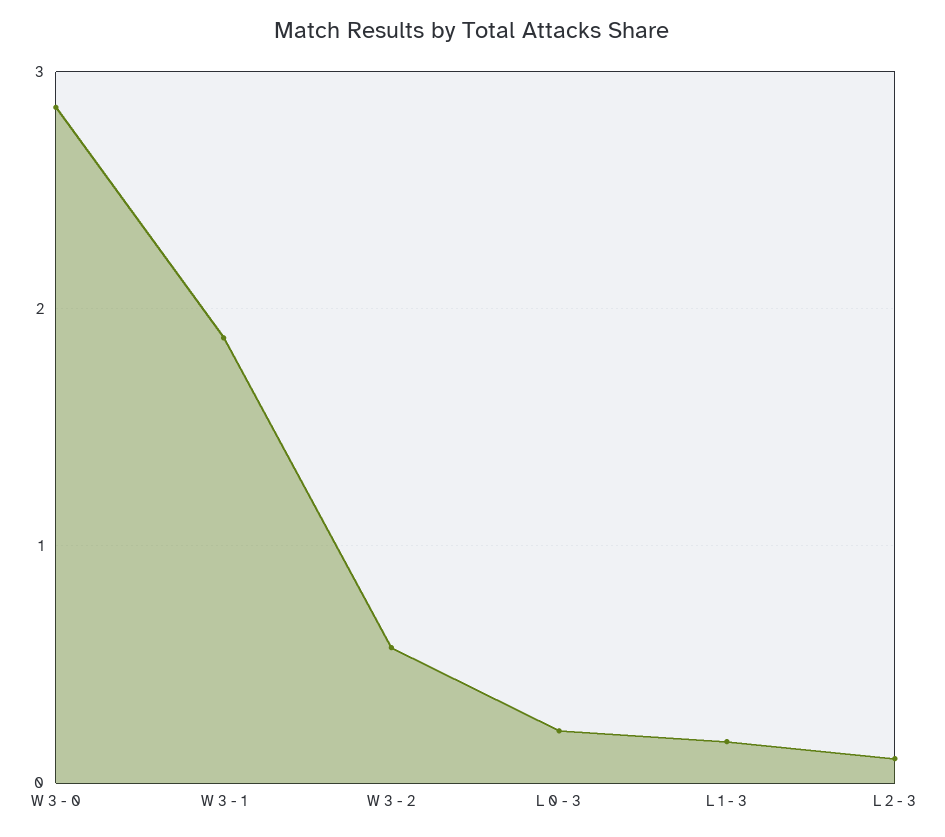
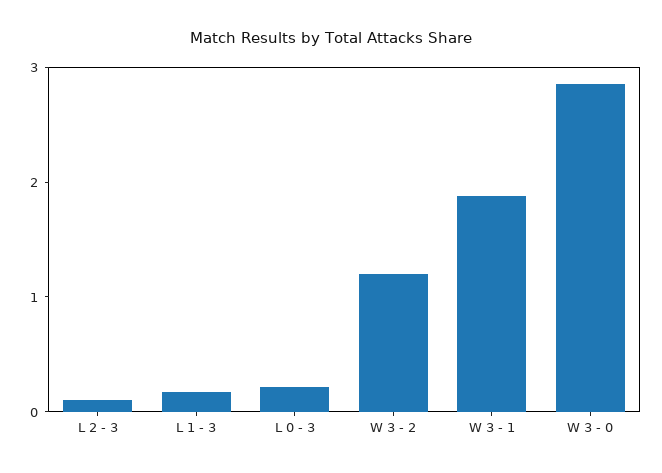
W 3 - 2: 0.6 -> 1.2

